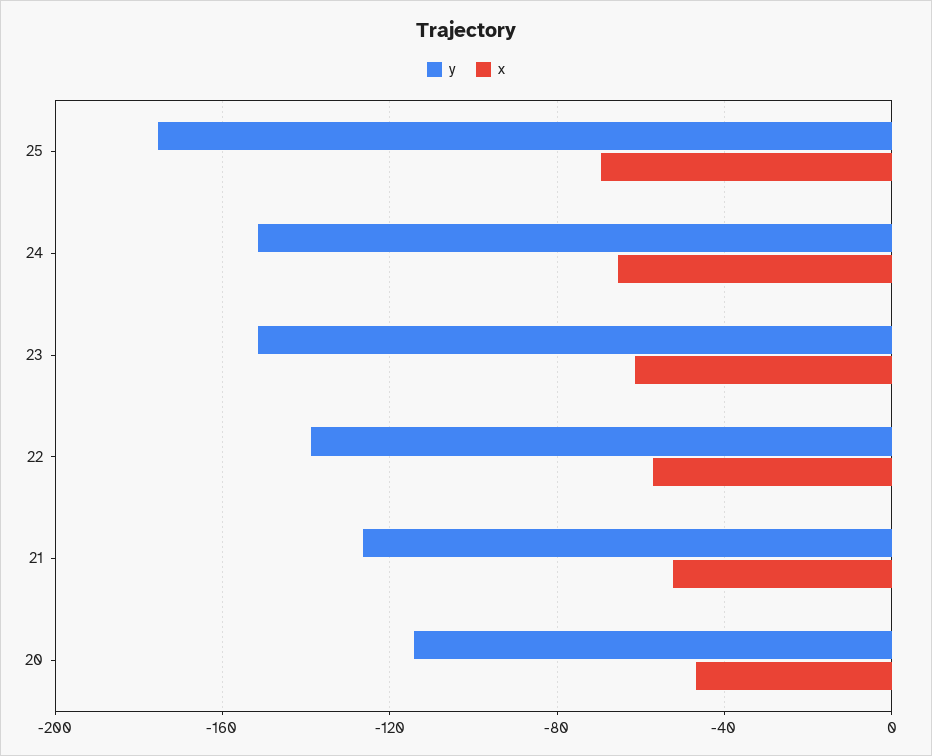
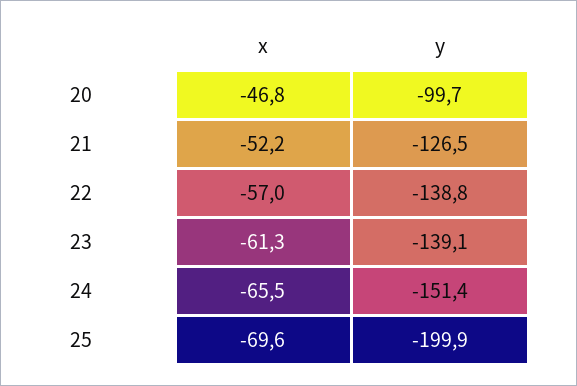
y, 25: -175 -> -199.9
y, 23: -150 -> -139.1
y, 20: -115 -> -99.7

